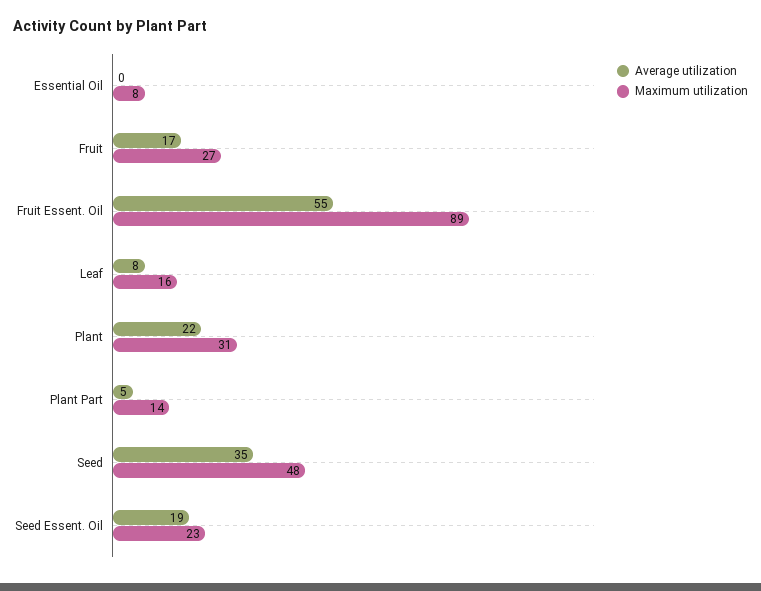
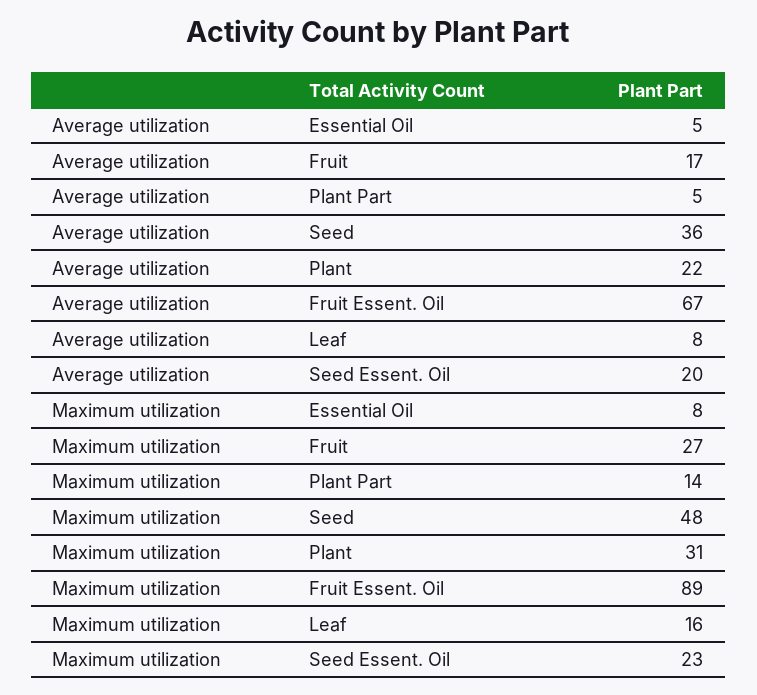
Average utilization, Essential Oil: 0 -> 5
Average utilization, Fruit Essent. Oil: 55 -> 67
Average utilization, Seed: 35 -> 36
Average utilization, Seed Essent. Oil: 19 -> 20

